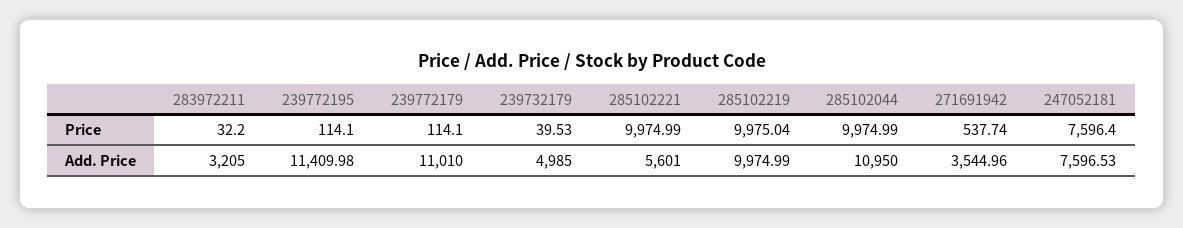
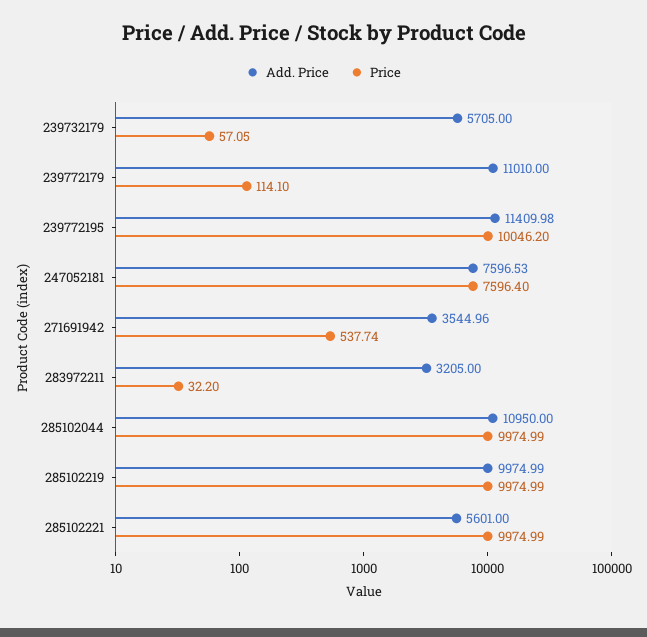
Price, 239772195: 114.1 -> 10046.2
Price, 239732179: 39.53 -> 57.05
Price, 285102219: 9975.04 -> 9974.99
Add. Price, 239732179: 4985 -> 5705

